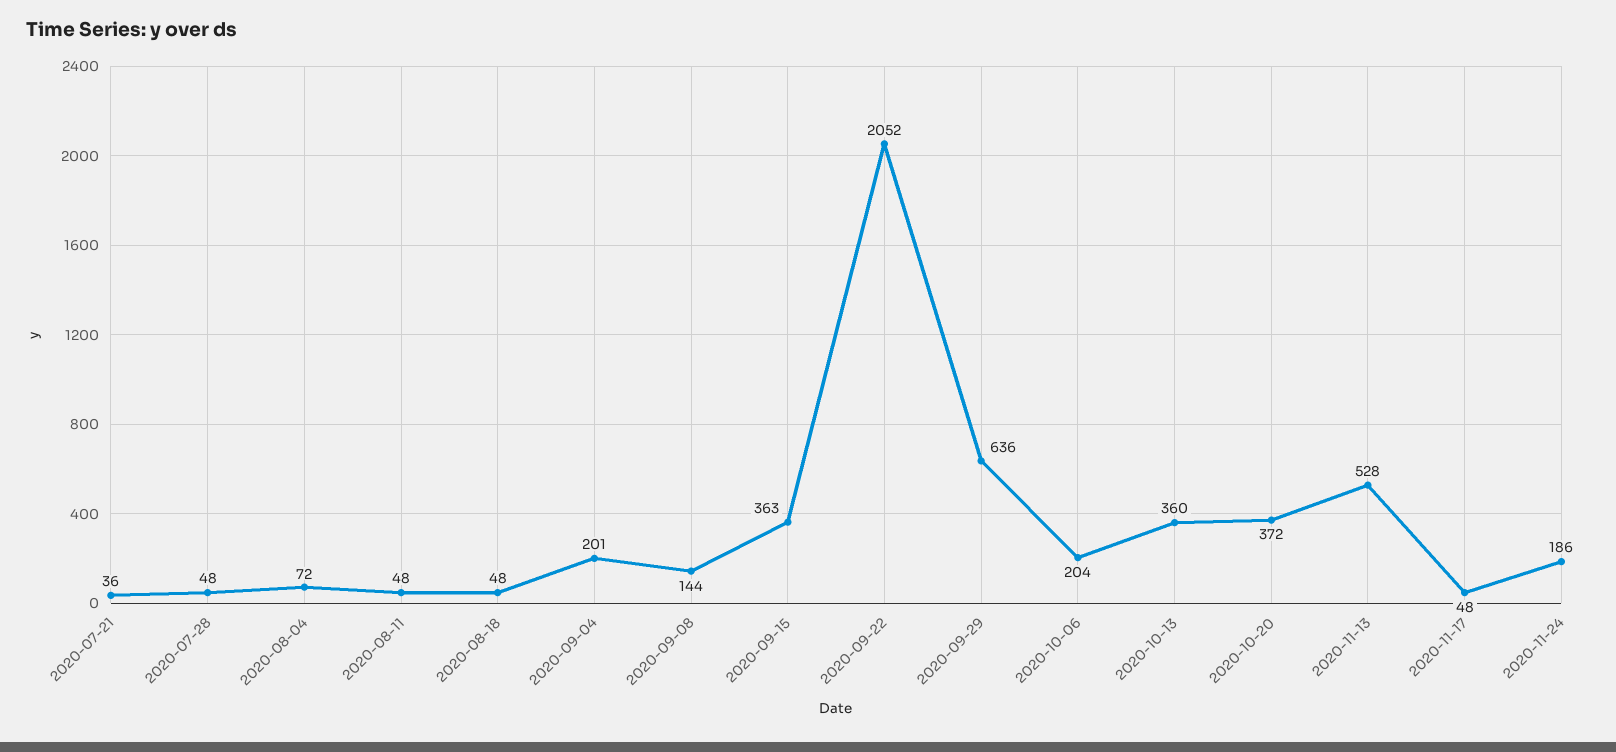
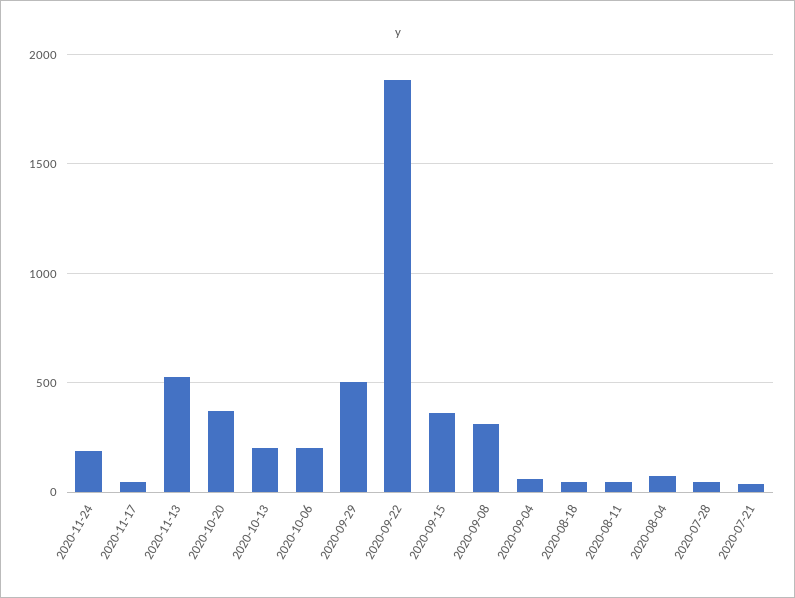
2020-09-04: 201 -> 50
2020-09-08: 144 -> 300
2020-09-22: 2052 -> 1900
2020-09-29: 636 -> 500
2020-10-13: 360 -> 200

